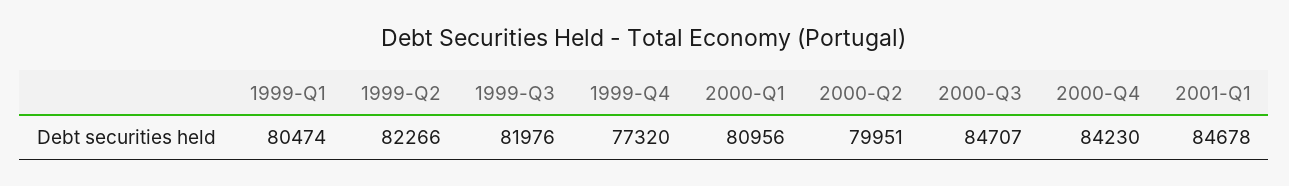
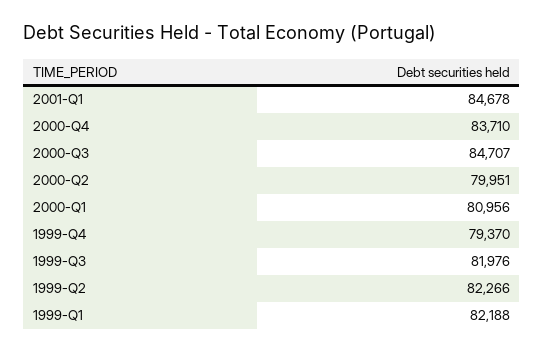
1999-Q1: 80474 -> 82188
1999-Q4: 77320 -> 79370
2000-Q4: 84230 -> 83710

